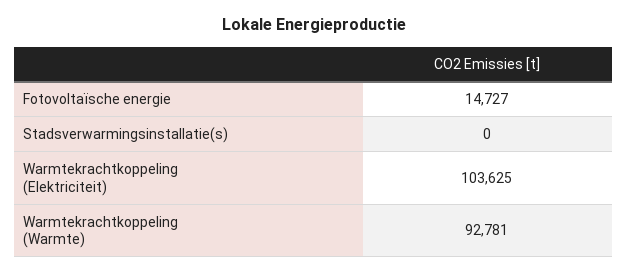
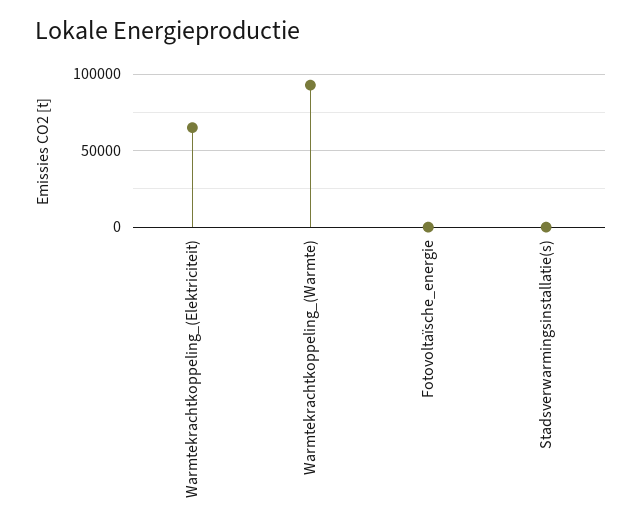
Fotovoltaïsche energie: 14727 -> 0
Warmtekrachtkoppeling (Elektriciteit): 103625 -> 65000

